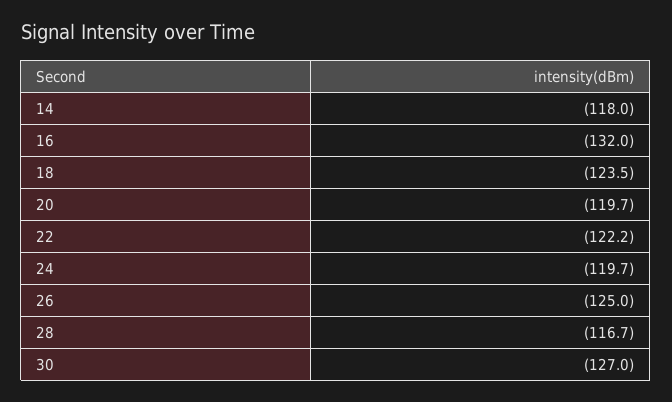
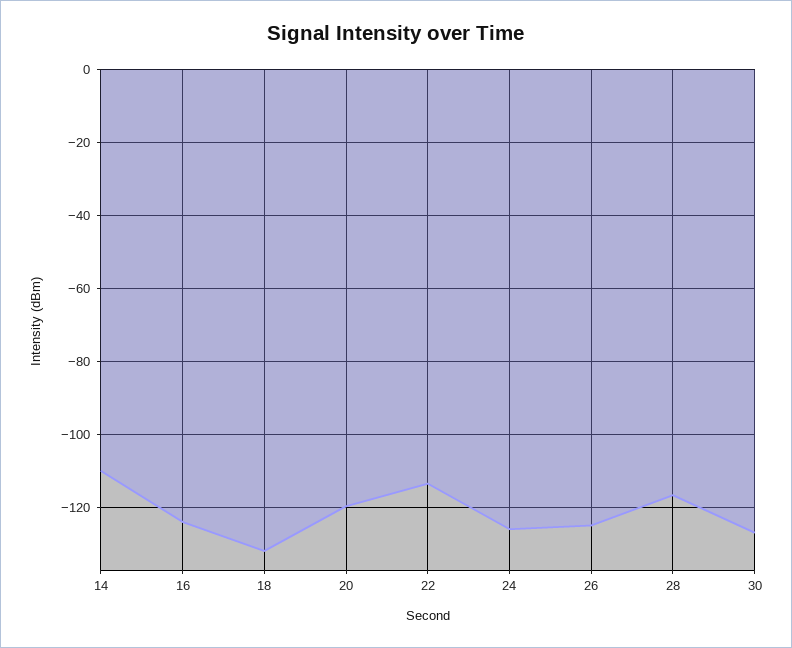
14: -118 -> -110
16: -132 -> -124
18: -123.5 -> -132
22: -122.2 -> -114
24: -119.7 -> -126

